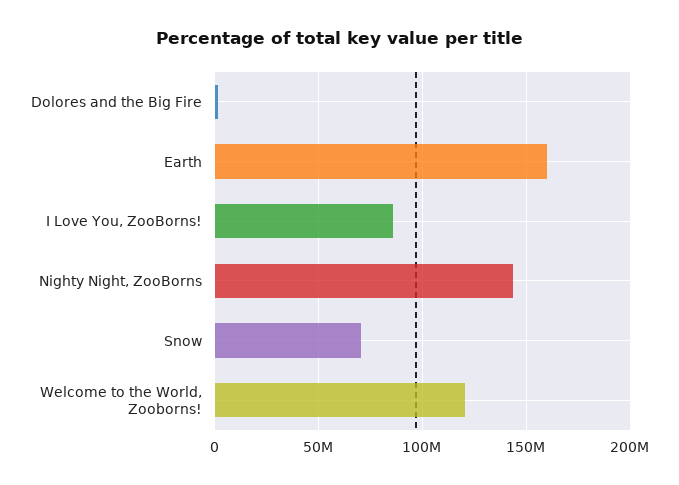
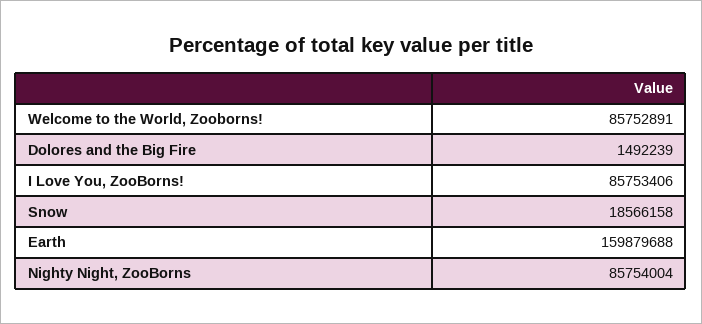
Nighty Night, ZooBorns: 145000000 -> 85754004
Snow: 70000000 -> 18566158
Welcome to the World, Zooborns!: 120000000 -> 85752891

